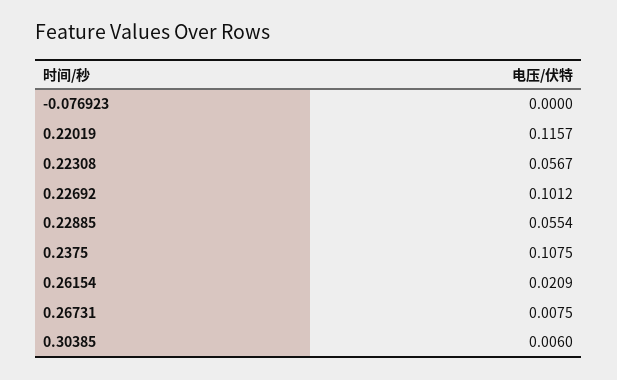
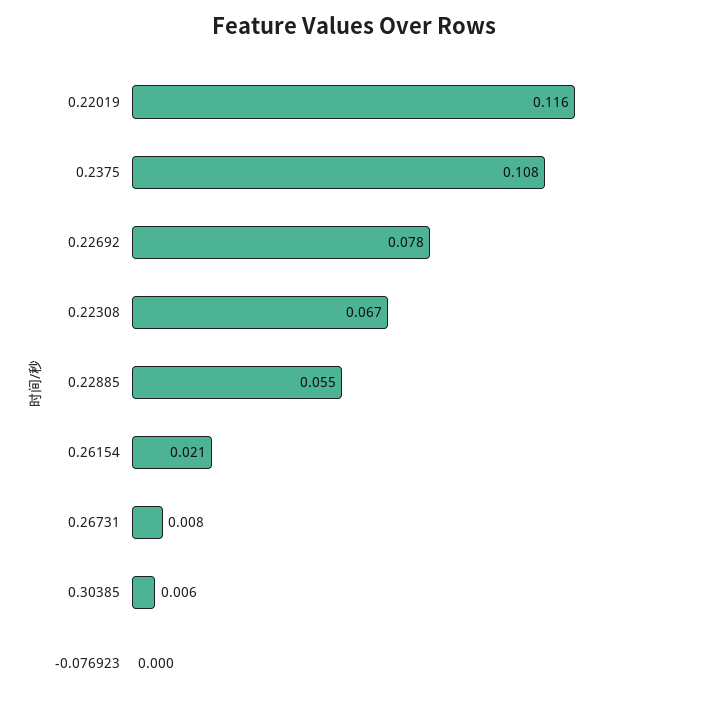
0.22308: 0.0567 -> 0.067
0.22692: 0.1012 -> 0.078

